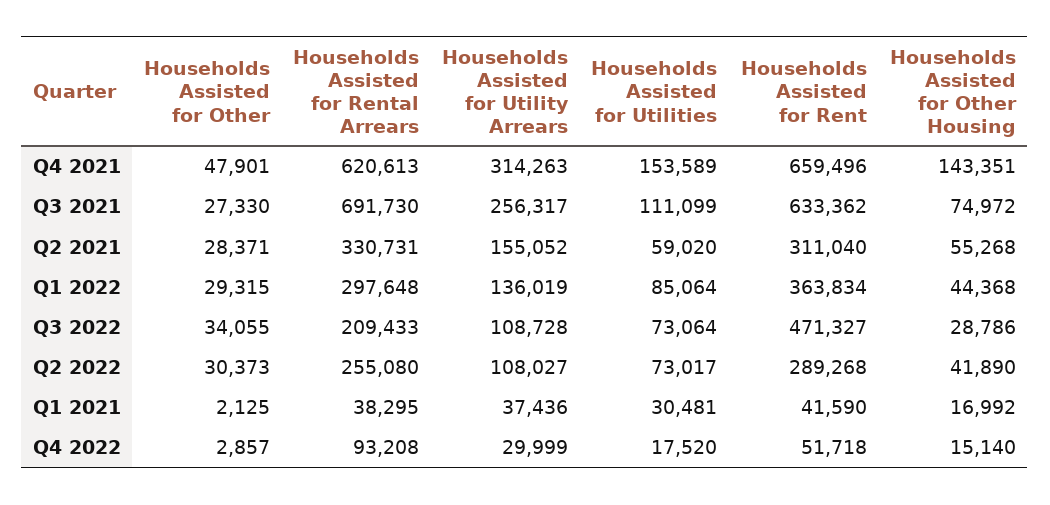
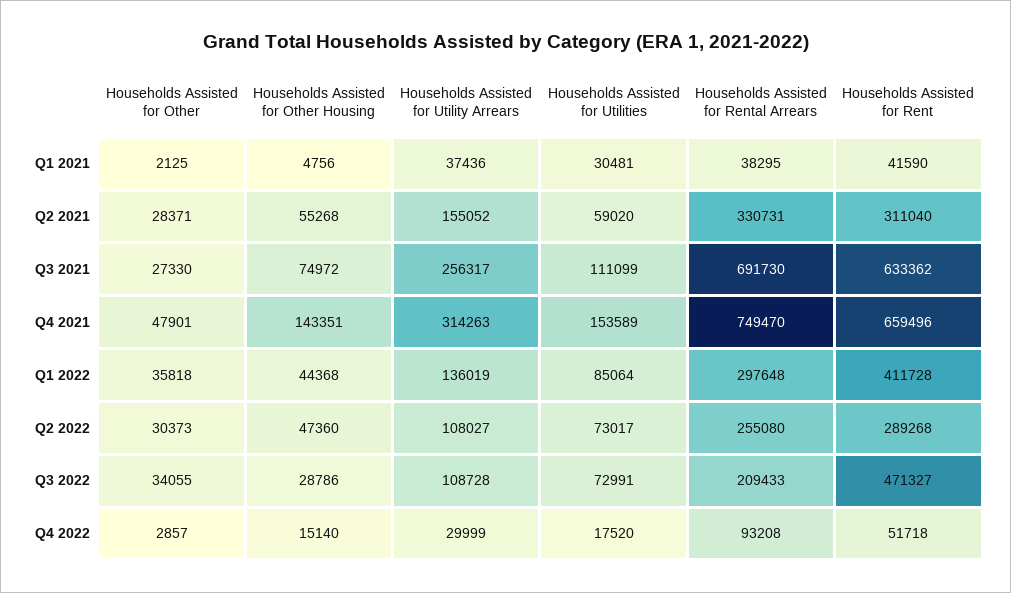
Households Assisted for Rental Arrears, Q4 2021: 620613 -> 749470
Households Assisted for Other, Q1 2022: 29315 -> 35818
Households Assisted for Rent, Q1 2022: 363834 -> 411728
Households Assisted for Utilities, Q3 2022: 73064 -> 72991
Households Assisted for Other Housing, Q2 2022: 41890 -> 47360
Households Assisted for Other Housing, Q1 2021: 16992 -> 4756

